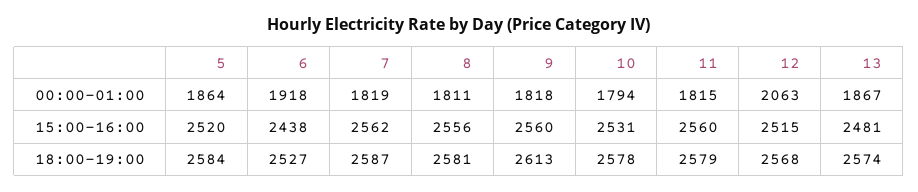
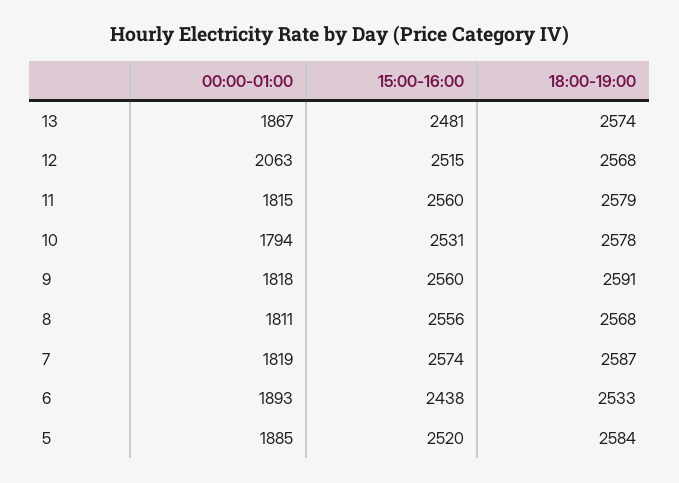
5, 00:00-01:00: 1864 -> 1885
6, 00:00-01:00: 1918 -> 1893
7, 15:00-16:00: 2562 -> 2574
6, 18:00-19:00: 2527 -> 2533
8, 18:00-19:00: 2581 -> 2568
9, 18:00-19:00: 2613 -> 2591

